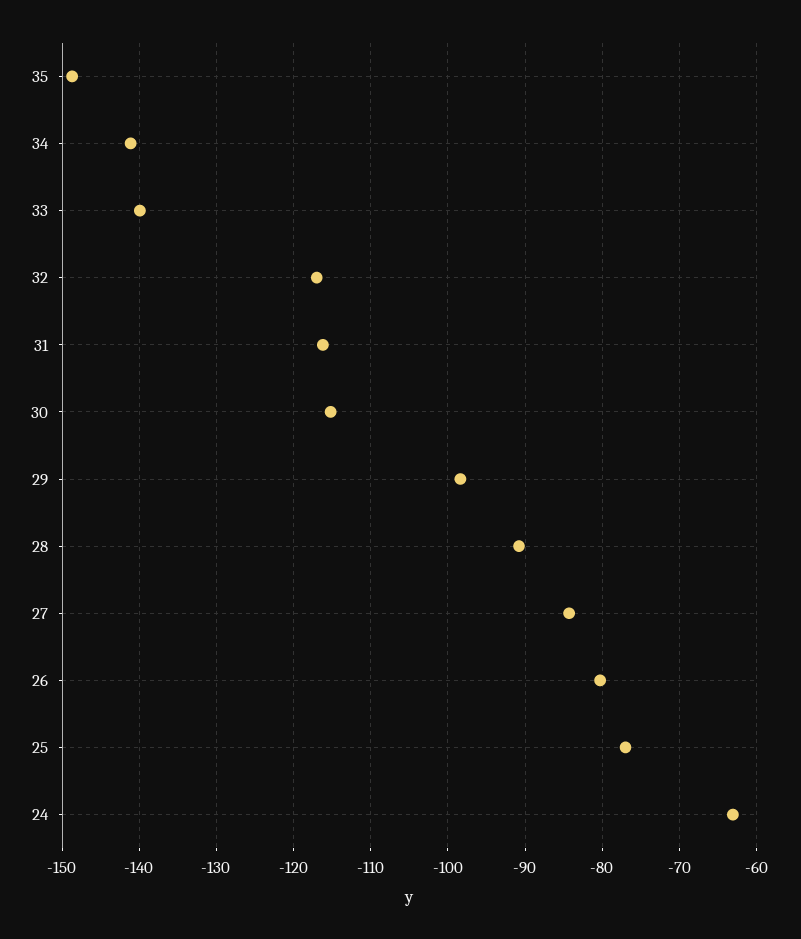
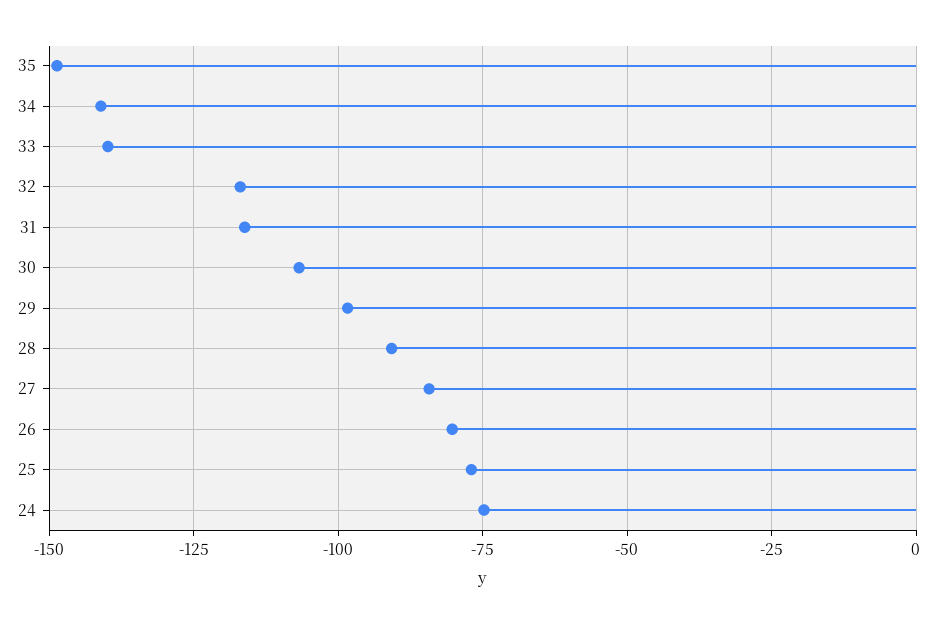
30: -115 -> -107.5
24: -63 -> -75

